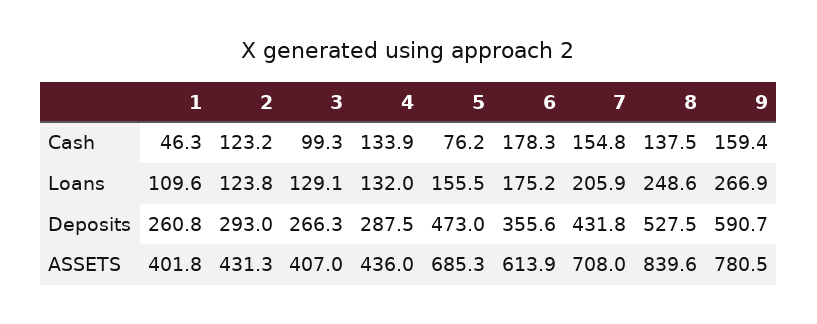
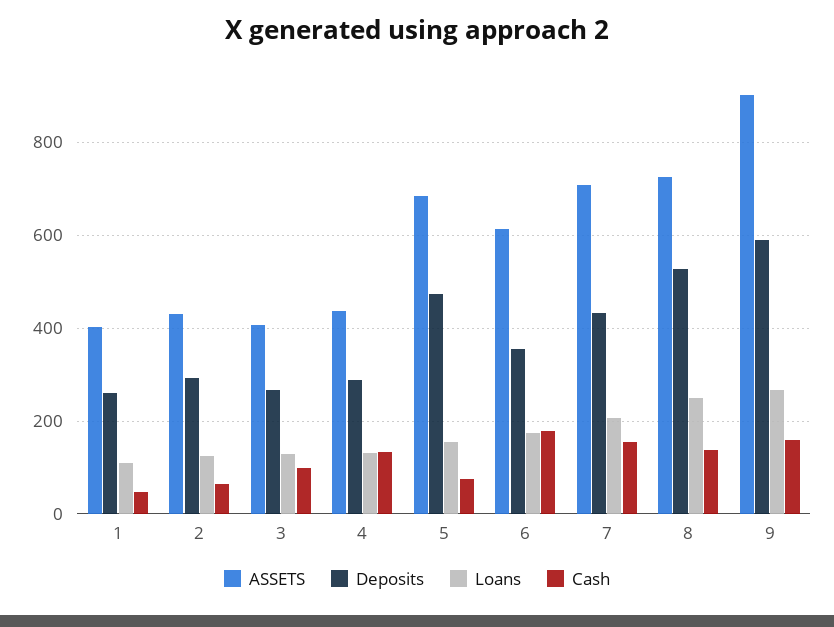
Cash, 2: 123.2 -> 60
ASSETS, 8: 839.6 -> 720
ASSETS, 9: 780.5 -> 900

